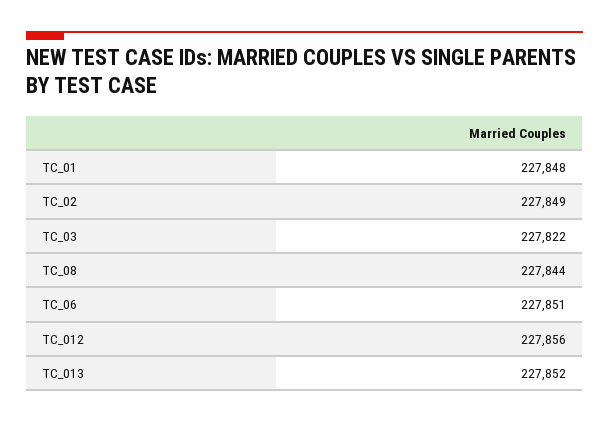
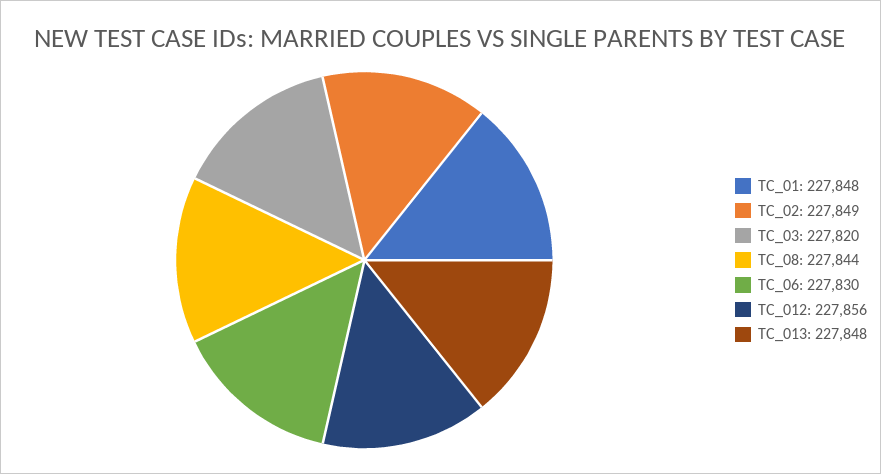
TC_03: 227822 -> 227820
TC_06: 227851 -> 227830
TC_013: 227852 -> 227848

